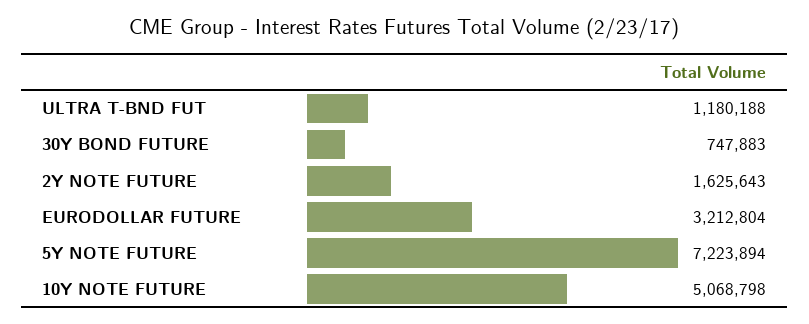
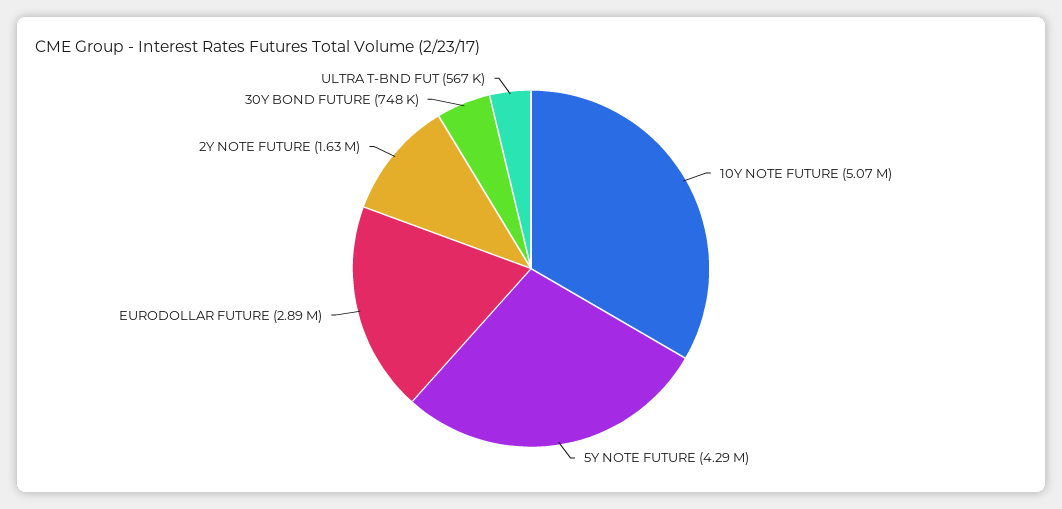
ULTRA T-BND FUT: 1180188 -> 567000
EURODOLLAR FUTURE: 3212804 -> 2890000
5Y NOTE FUTURE: 7223894 -> 4290000

